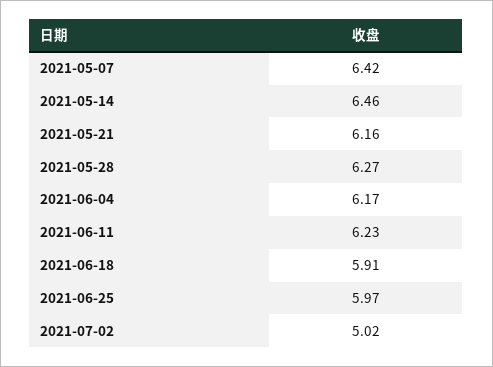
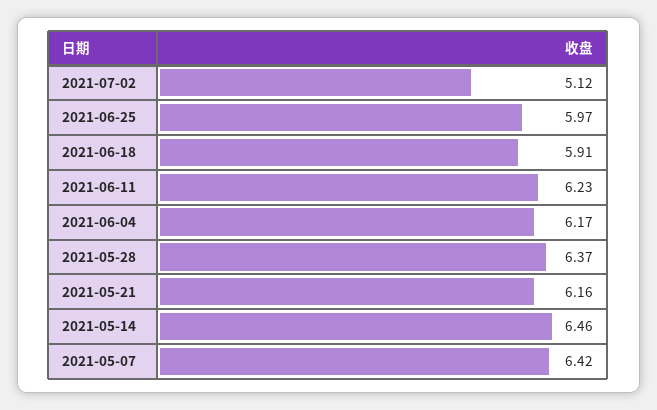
2021-05-28: 6.27 -> 6.37
2021-07-02: 5.02 -> 5.12

